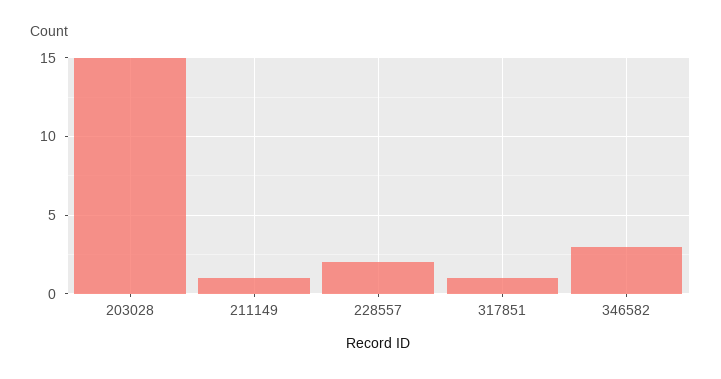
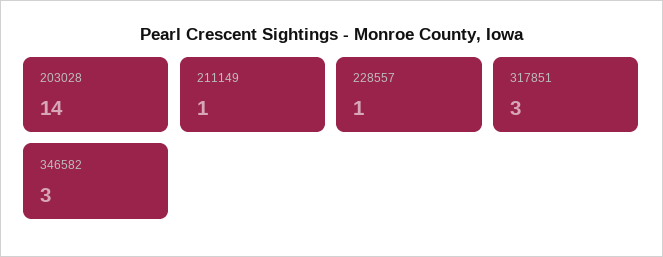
203028: 15 -> 14
228557: 2 -> 1
317851: 1 -> 3

